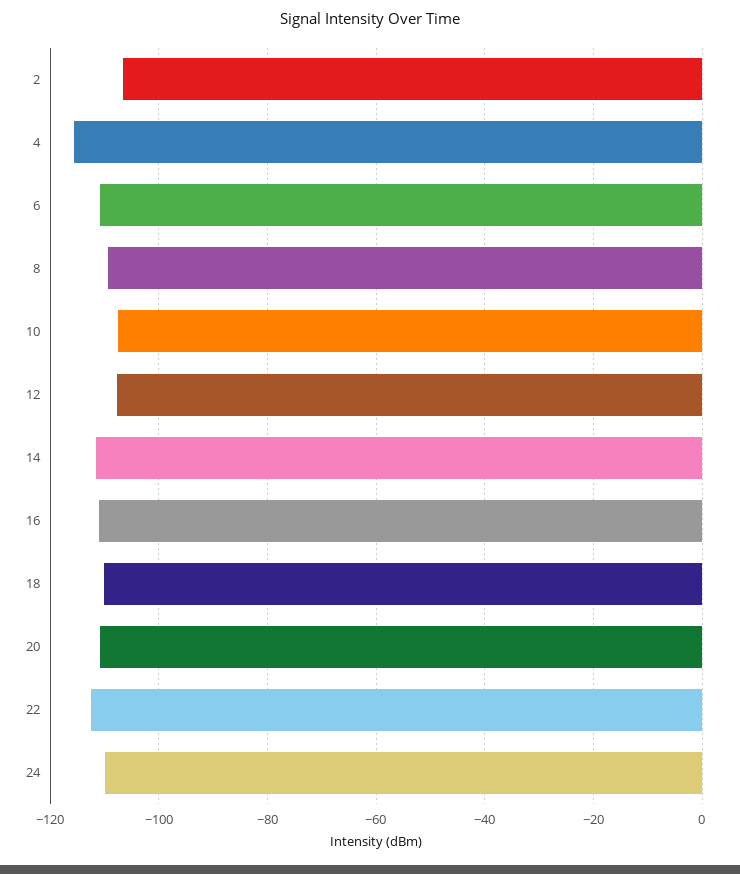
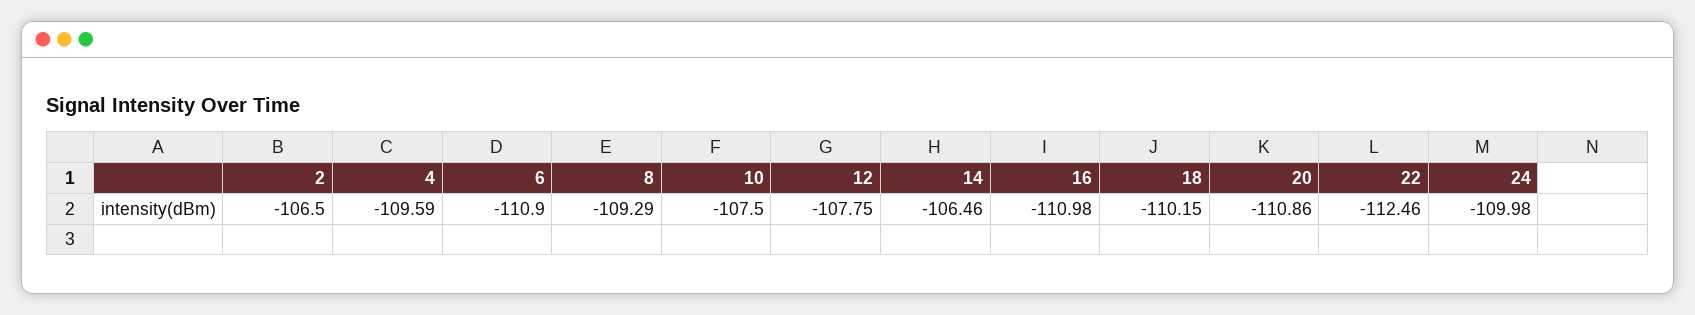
4: -116 -> -109.59
14: -112 -> -106.46

